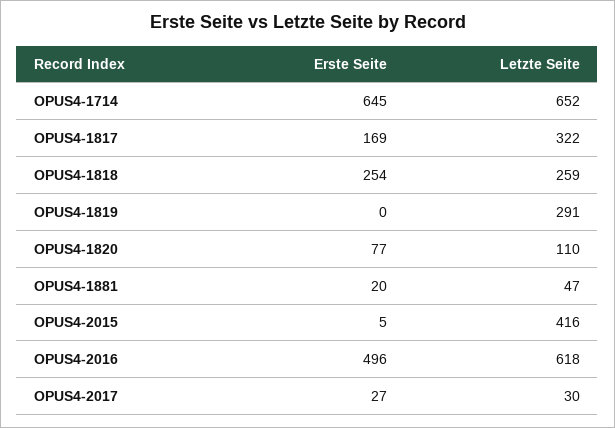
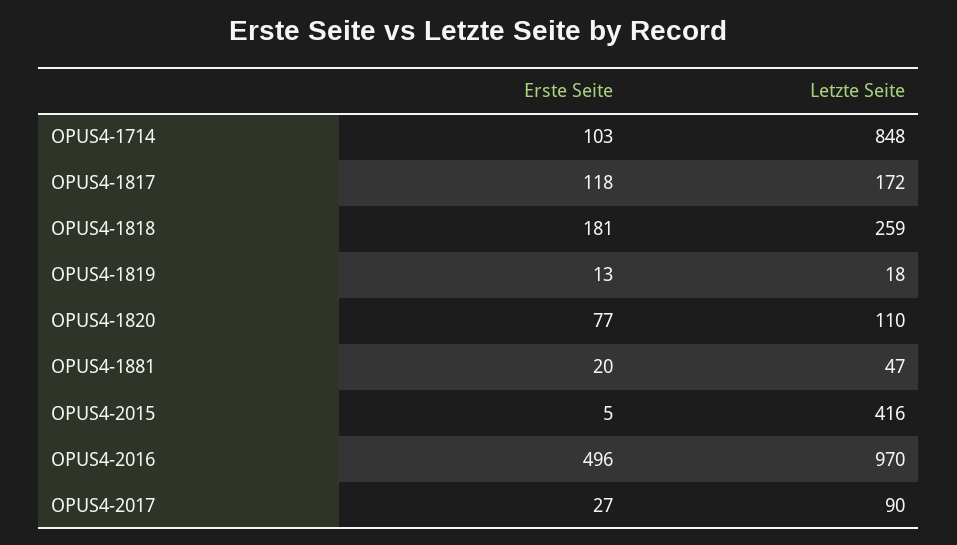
Erste Seite, OPUS4-1714: 645 -> 103
Letzte Seite, OPUS4-1714: 652 -> 848
Erste Seite, OPUS4-1817: 169 -> 118
Letzte Seite, OPUS4-1817: 322 -> 172
Erste Seite, OPUS4-1818: 254 -> 181
Erste Seite, OPUS4-1819: 0 -> 13
Letzte Seite, OPUS4-1819: 291 -> 18
Letzte Seite, OPUS4-2016: 618 -> 970
Letzte Seite, OPUS4-2017: 30 -> 90

